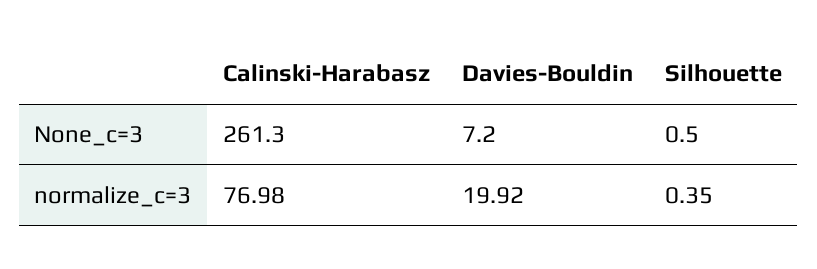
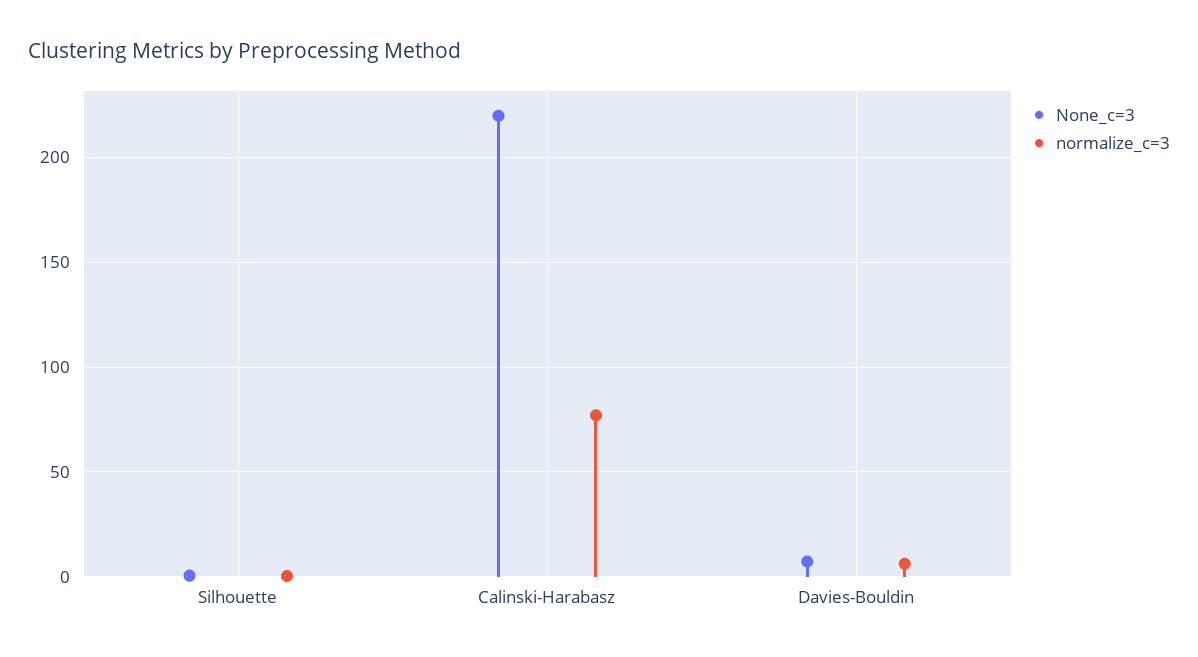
None_c=3, Calinski-Harabasz: 261.3 -> 220
normalize_c=3, Davies-Bouldin: 19.92 -> 5

